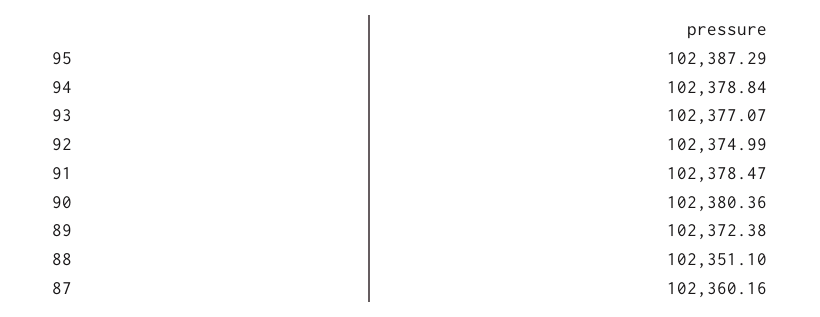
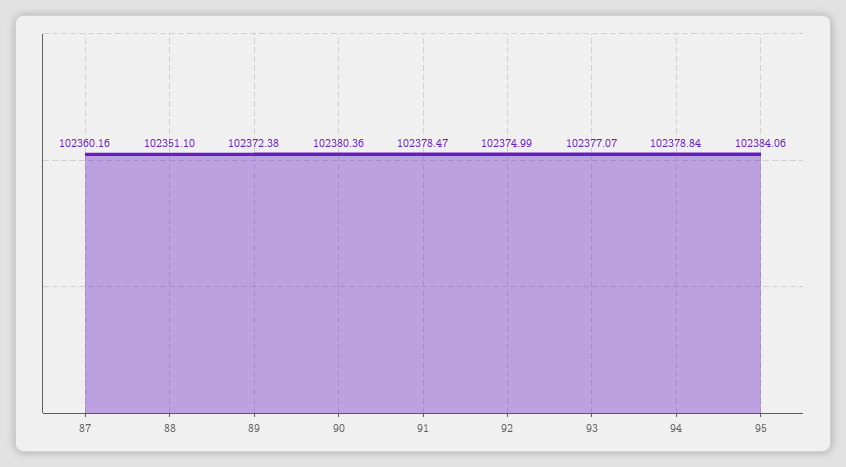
95: 102387.29 -> 102384.06

